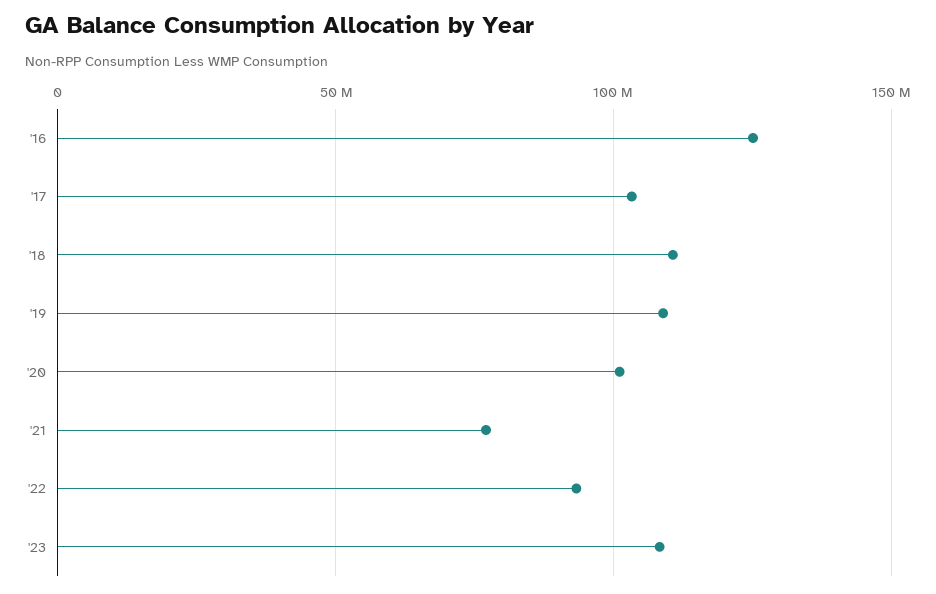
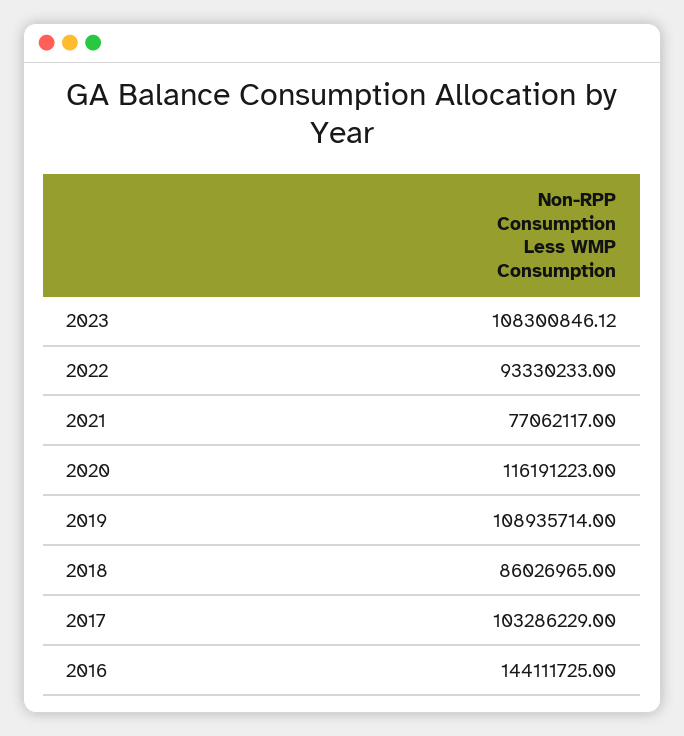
'16: 125000000 -> 144111725
'18: 110000000 -> 86026965
'20: 100000000 -> 116191223

